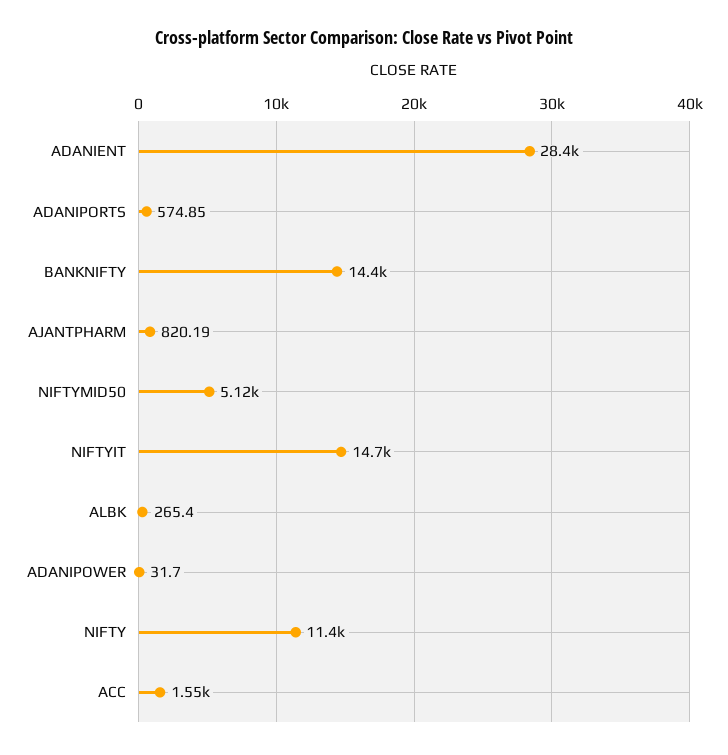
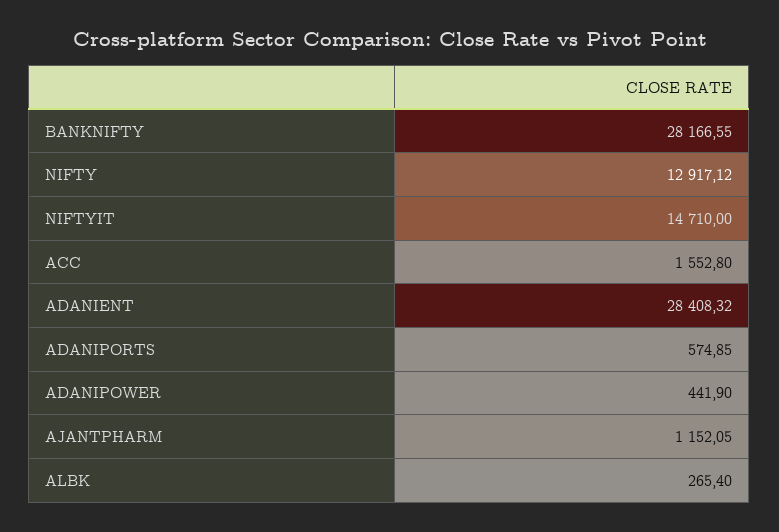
BANKNIFTY: 14400 -> 28166.55
AJANTPHARM: 820.19 -> 1152.05
NIFTYMID50: 5120 -> none
ADANIPOWER: 31.7 -> 441.9
NIFTY: 11400 -> 12917.12

